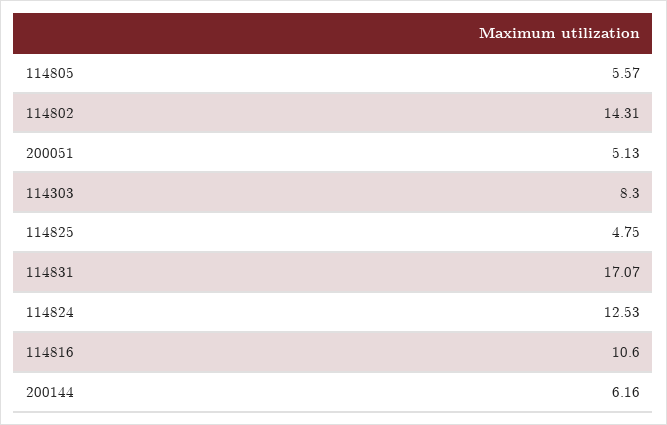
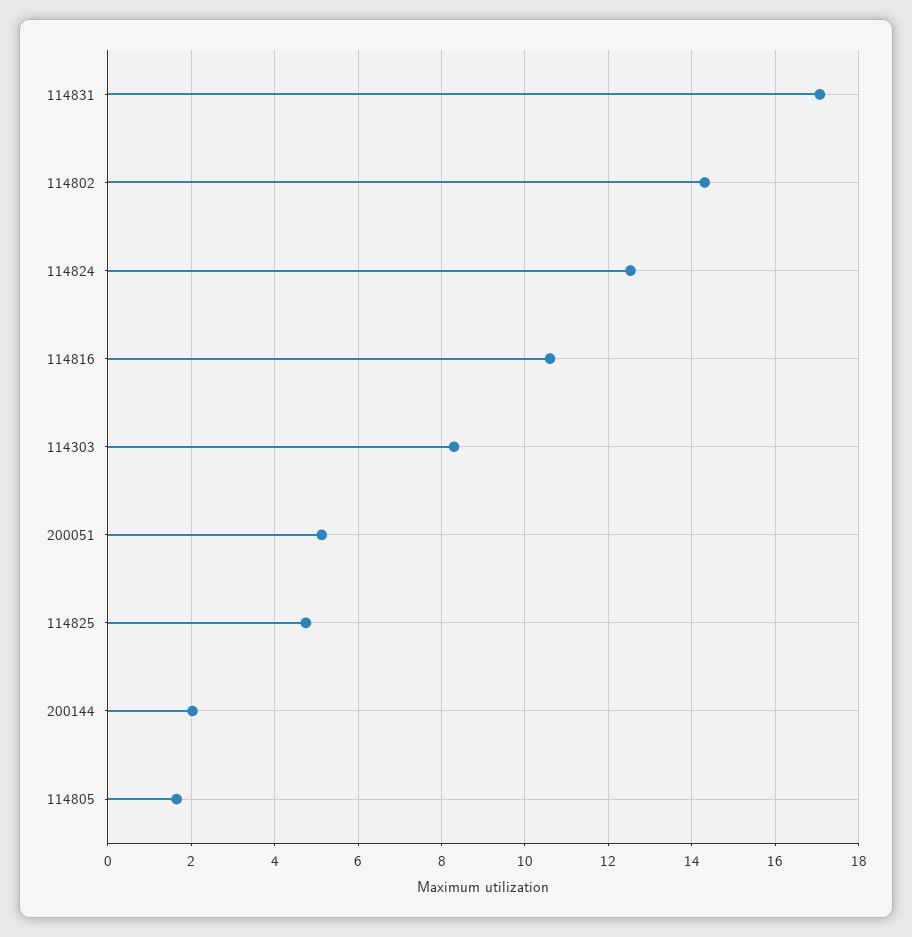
114805: 5.57 -> 1.6
200144: 6.16 -> 2

